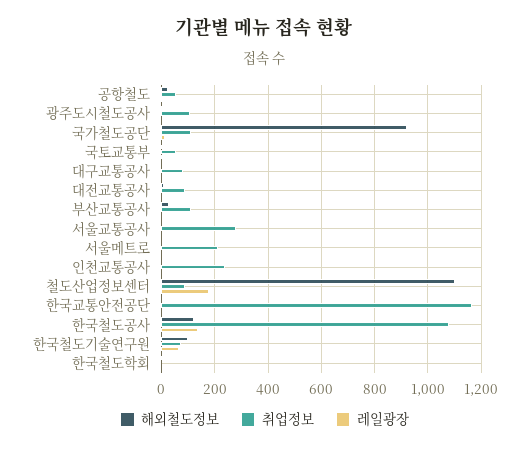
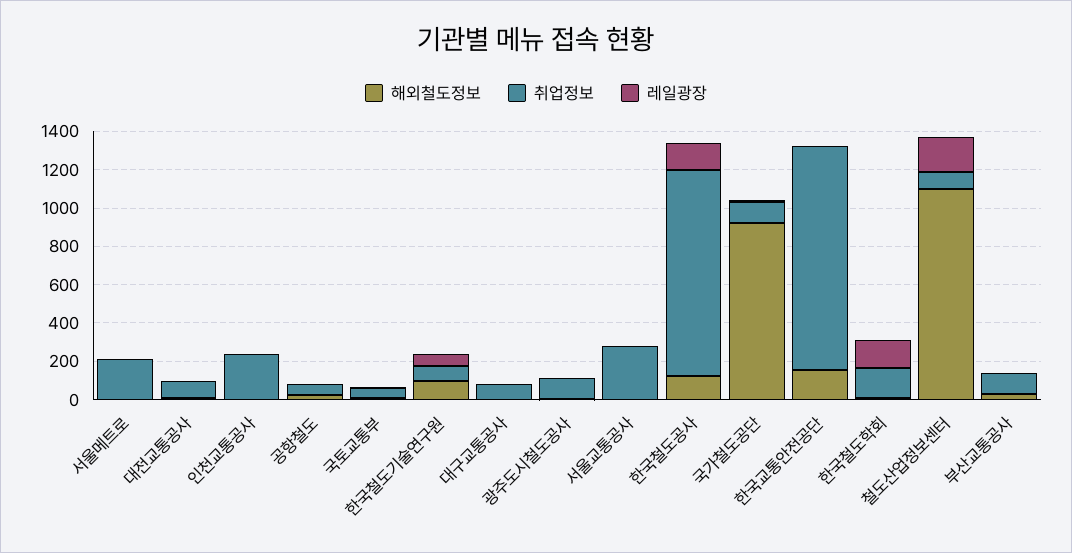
해외철도정보, 한국교통안전공단: 0 -> 150
취업정보, 한국철도학회: 0 -> 150
레일광장, 한국철도학회: 0 -> 150

